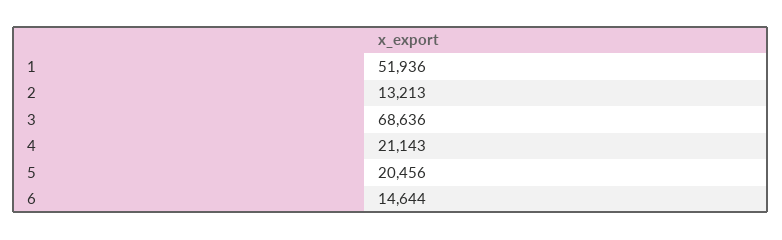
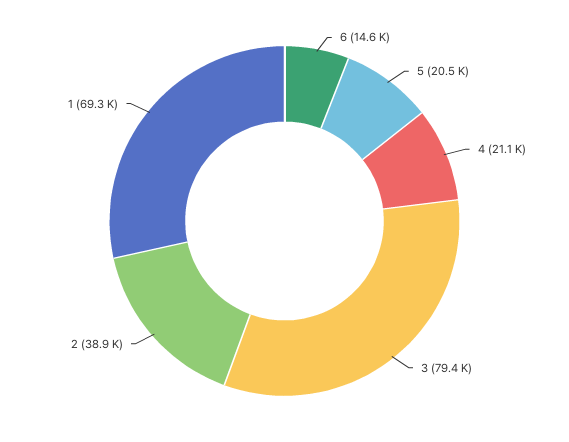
1: 51936 -> 69300
2: 13213 -> 38900
3: 68636 -> 79400

